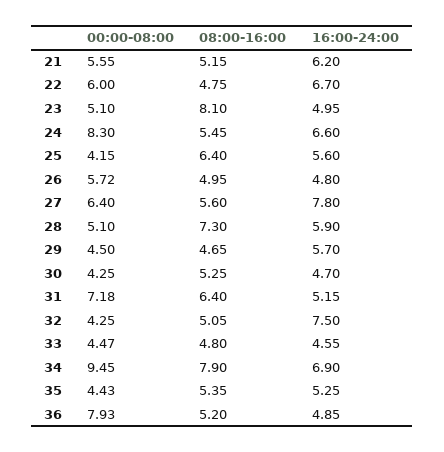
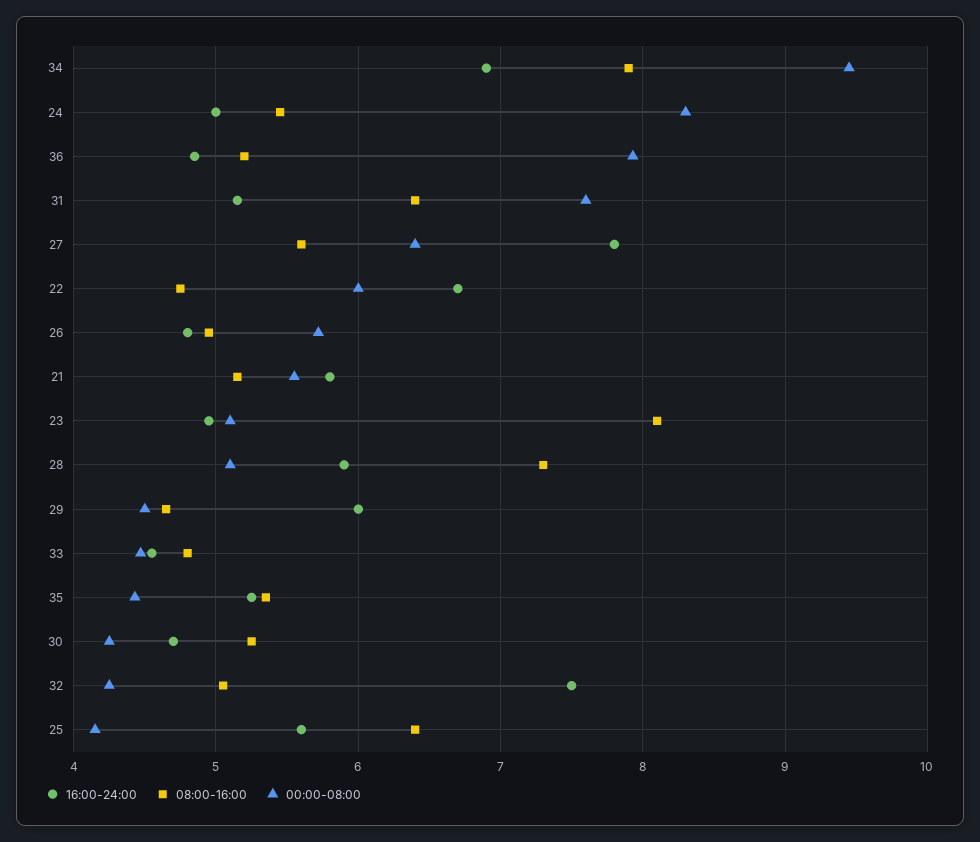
16:00-24:00, 21: 6.2 -> 5.8
16:00-24:00, 24: 6.6 -> 5
16:00-24:00, 29: 5.7 -> 6
00:00-08:00, 31: 7.18 -> 7.6

